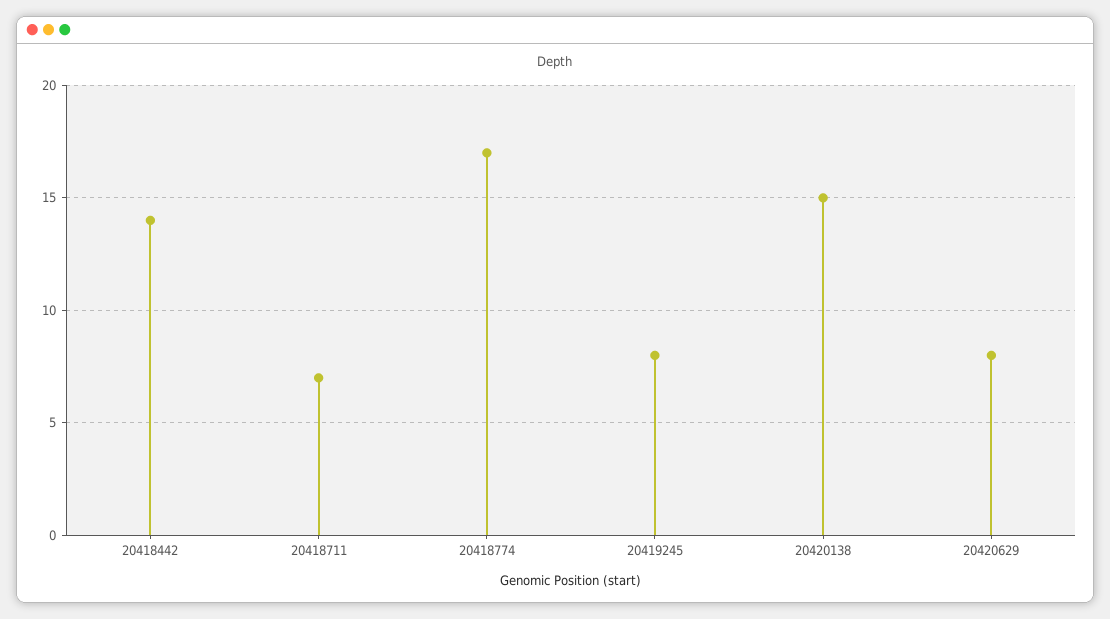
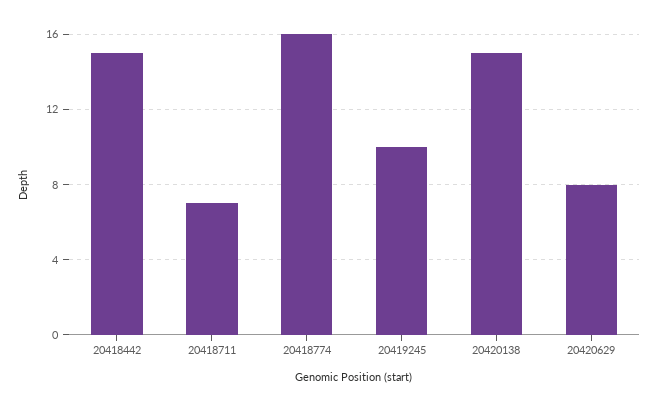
20418442: 14 -> 15
20418774: 17 -> 16
20419245: 8 -> 10

